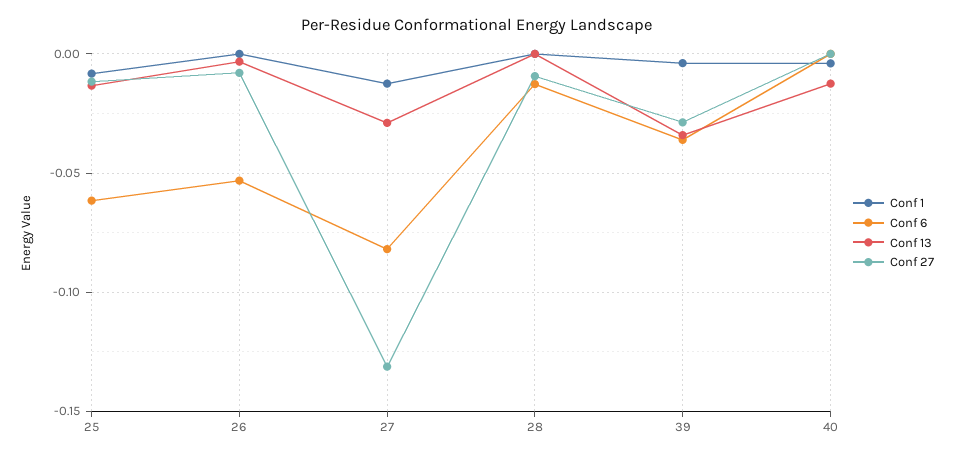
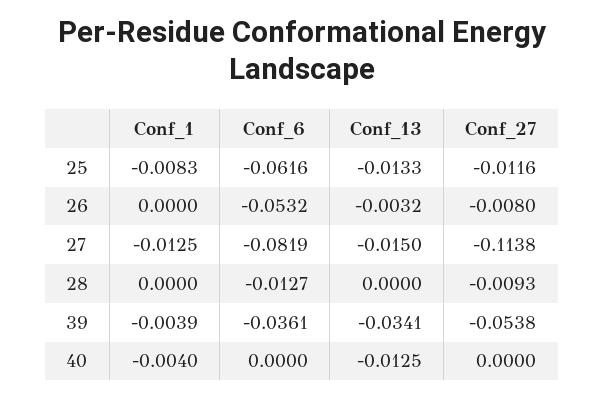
Conf 13, 27: -0.03 -> -0.015
Conf 27, 27: -0.13 -> -0.1138
Conf 27, 39: -0.03 -> -0.0538

